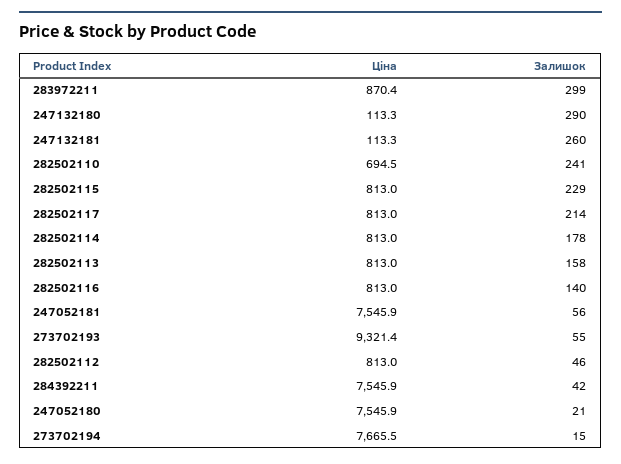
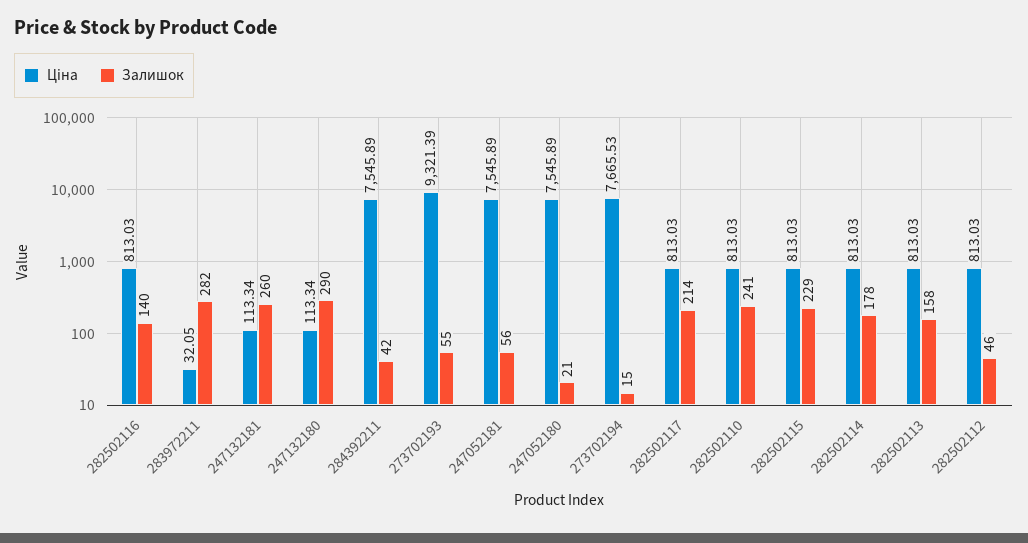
Ціна, 283972211: 870.4 -> 32.05
Залишок, 283972211: 299 -> 282
Ціна, 282502110: 694.5 -> 813.03

